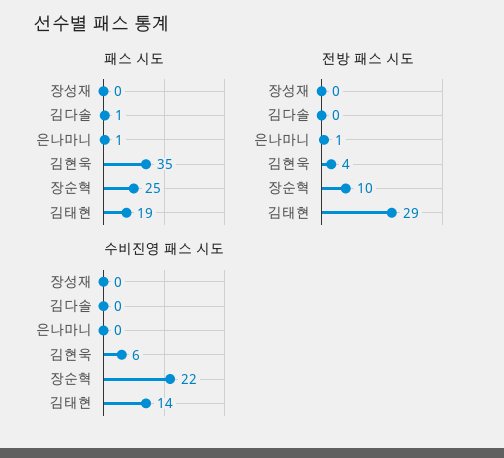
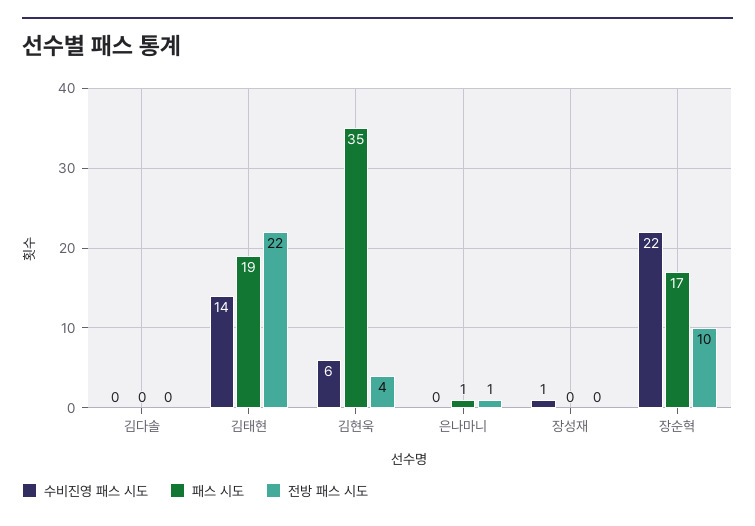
패스 시도, 김다솔: 1 -> 0
패스 시도, 장순혁: 25 -> 17
전방 패스 시도, 김태현: 29 -> 22
수비진영 패스 시도, 장성재: 0 -> 1

